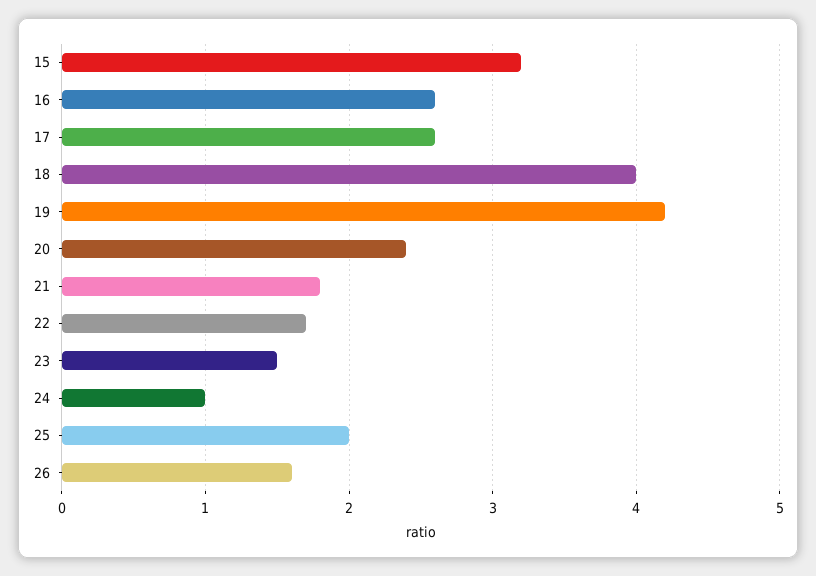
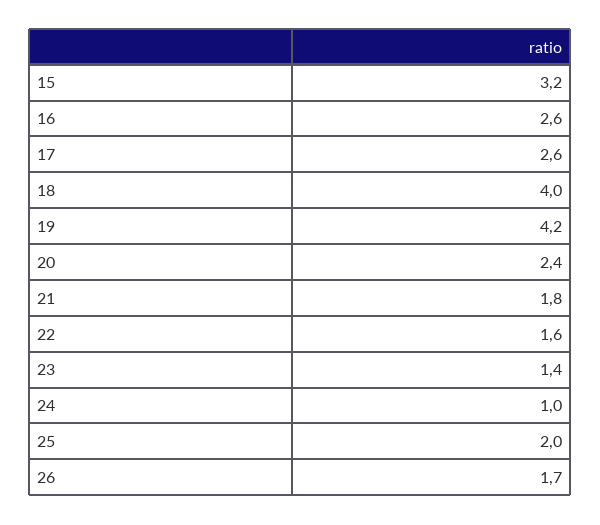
22: 1.7 -> 1.6
23: 1.5 -> 1.4
26: 1.6 -> 1.7

